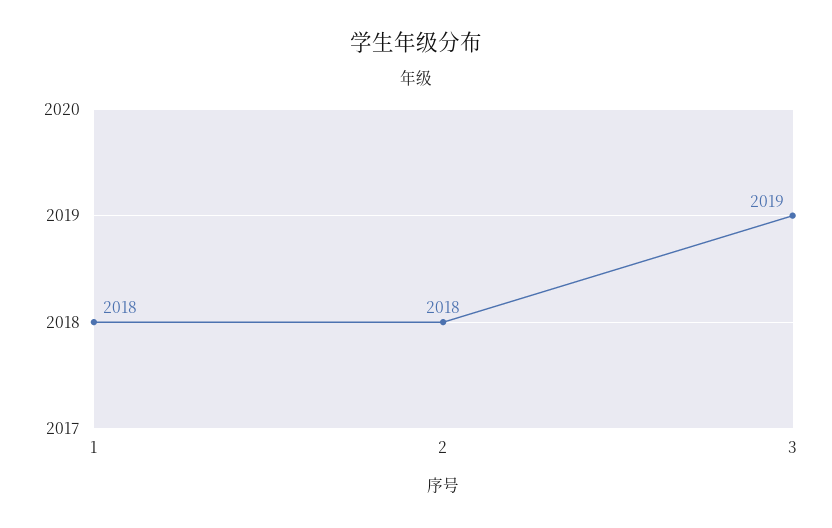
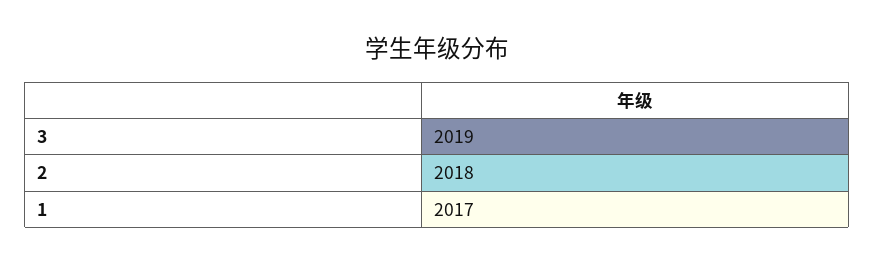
1: 2018 -> 2017

